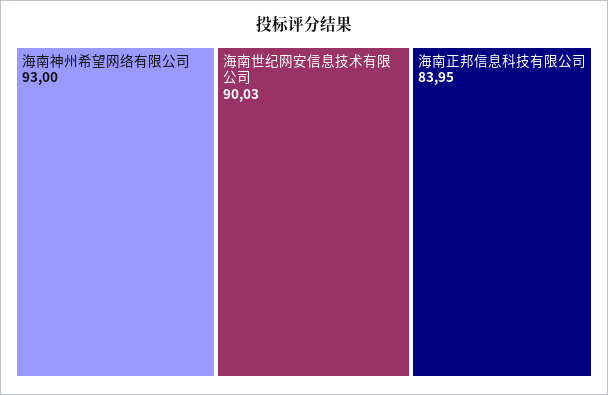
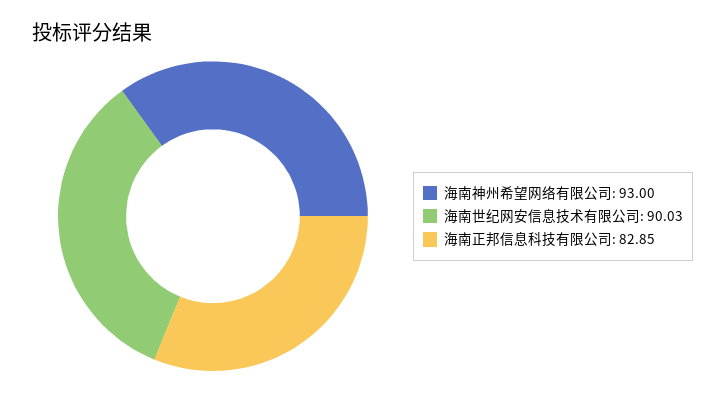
海南正邦信息科技有限公司: 83.95 -> 82.85

